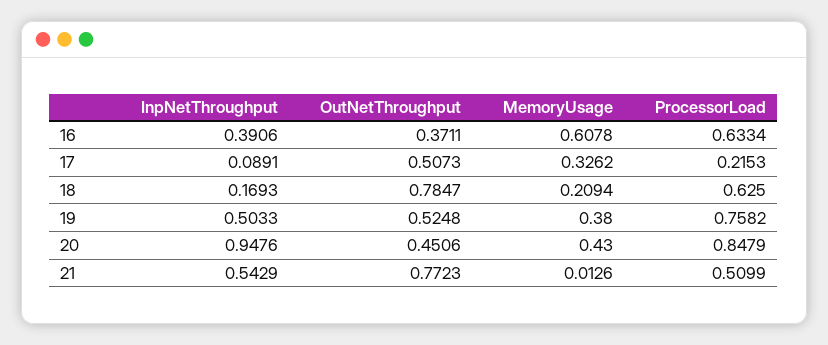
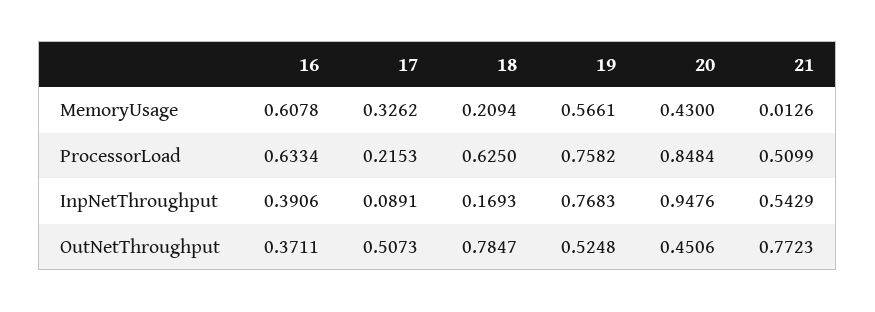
InpNetThroughput, 19: 0.5033 -> 0.7683
MemoryUsage, 19: 0.38 -> 0.5661
ProcessorLoad, 20: 0.8479 -> 0.8484

